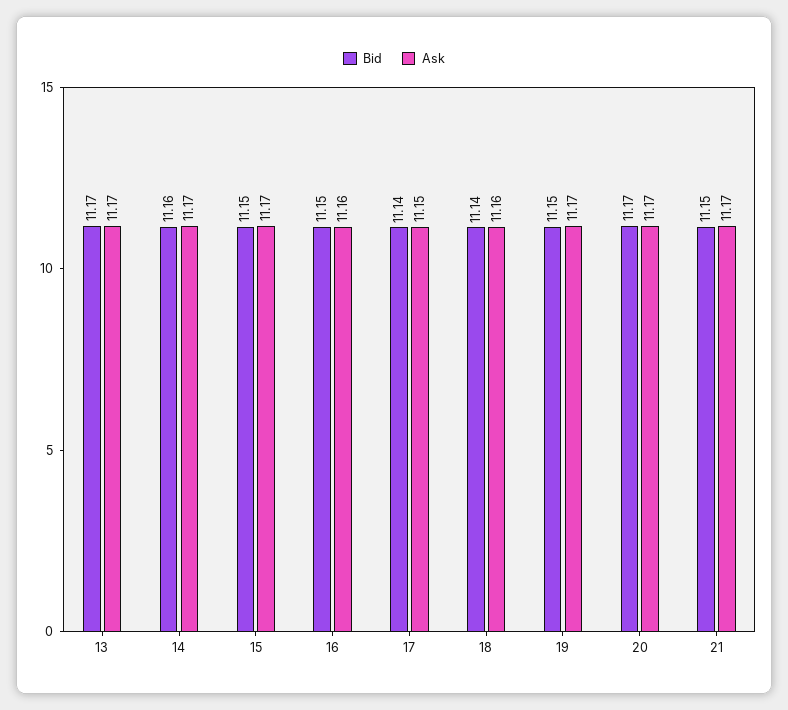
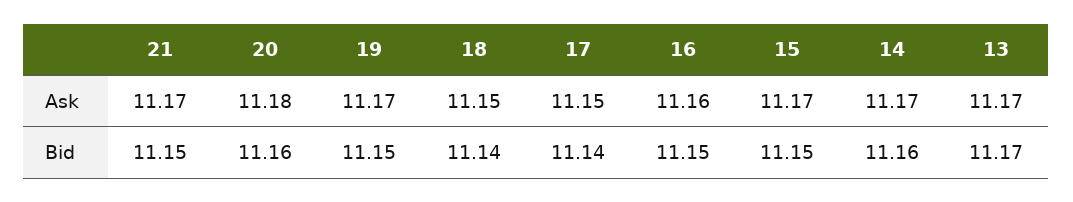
Ask, 18: 11.16 -> 11.15
Bid, 20: 11.17 -> 11.16
Ask, 20: 11.17 -> 11.18

